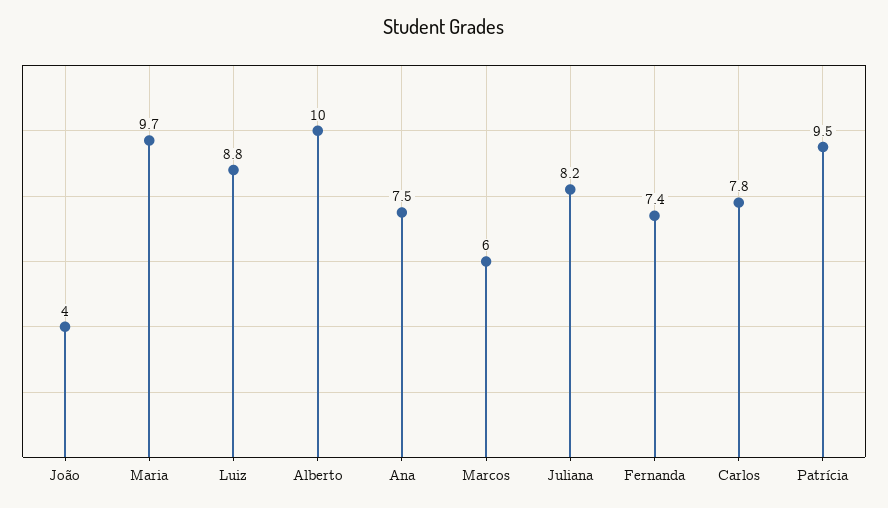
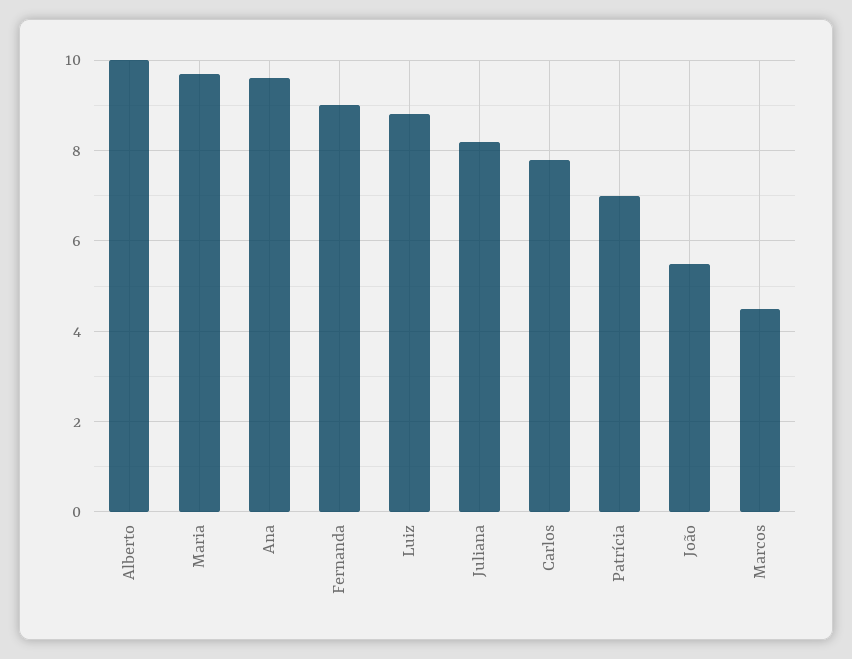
João: 4 -> 5.5
Ana: 7.5 -> 9.5
Marcos: 6 -> 4.5
Fernanda: 7.4 -> 9
Patrícia: 9.5 -> 7

